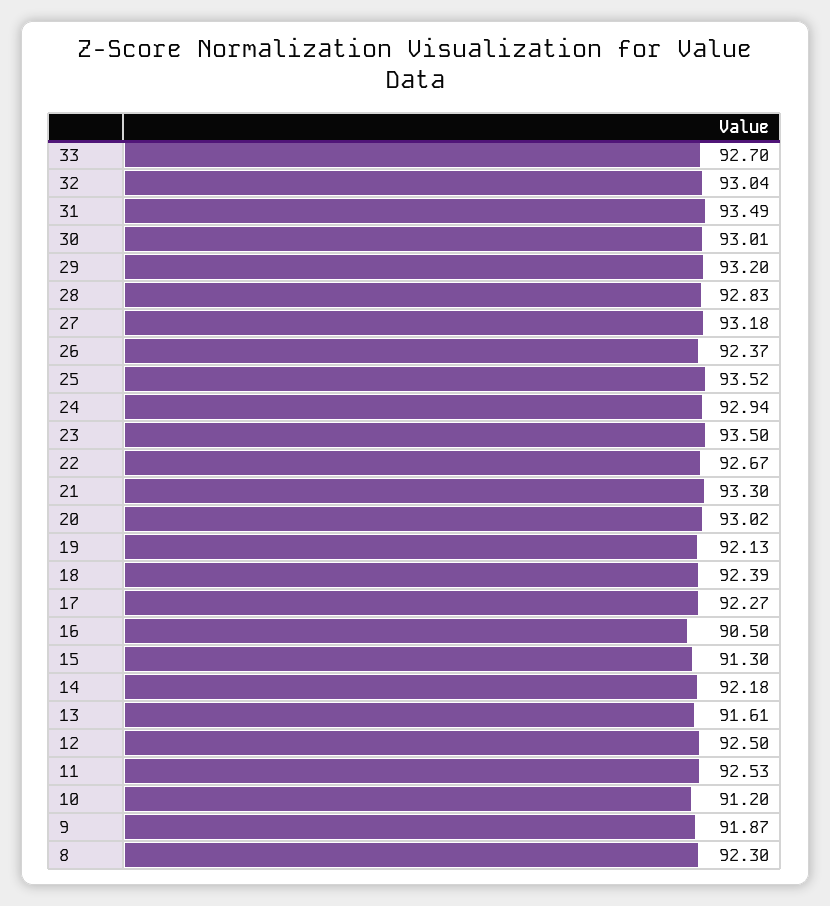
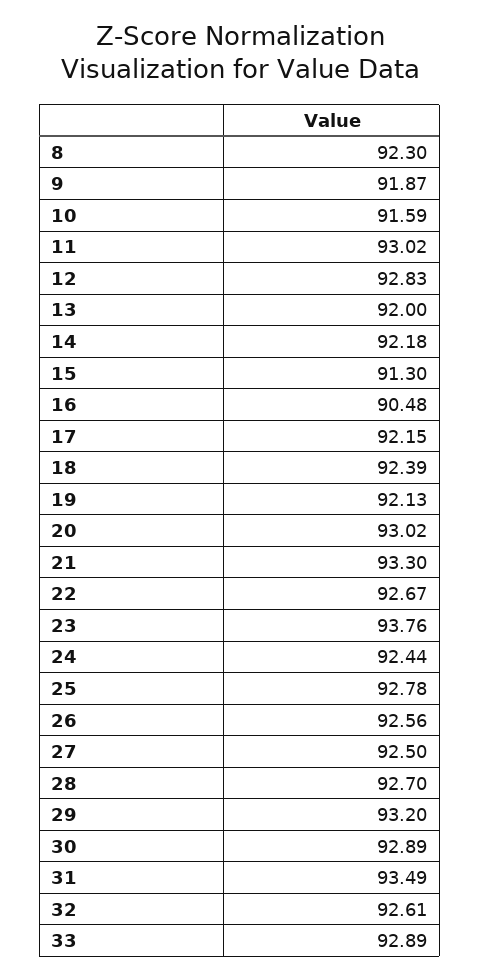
33: 92.7 -> 92.89
32: 93.04 -> 92.61
30: 93.01 -> 92.89
28: 92.83 -> 92.7
27: 93.18 -> 92.5
26: 92.37 -> 92.56
25: 93.52 -> 92.78
24: 92.94 -> 92.44
23: 93.5 -> 93.76
17: 92.27 -> 92.15
16: 90.5 -> 90.48
13: 91.61 -> 92
12: 92.5 -> 92.83
11: 92.53 -> 93.02
10: 91.2 -> 91.59

